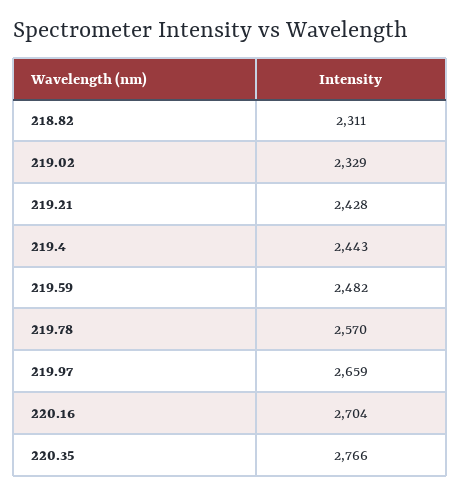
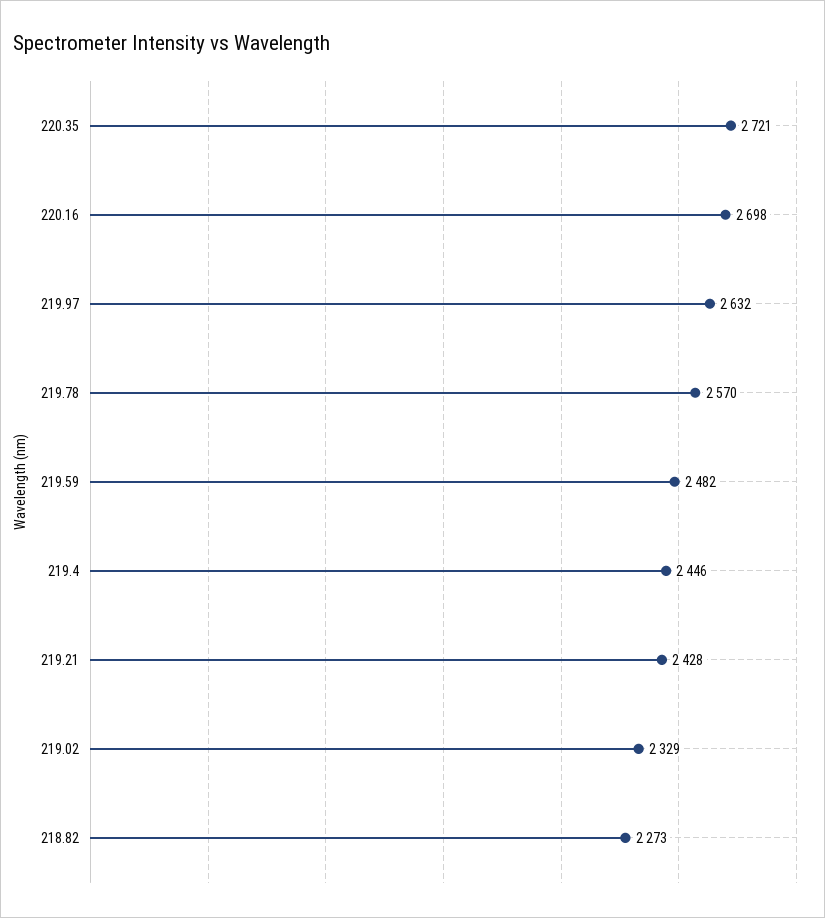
218.82: 2311 -> 2273
219.4: 2443 -> 2446
219.97: 2659 -> 2632
220.16: 2704 -> 2698
220.35: 2766 -> 2721

